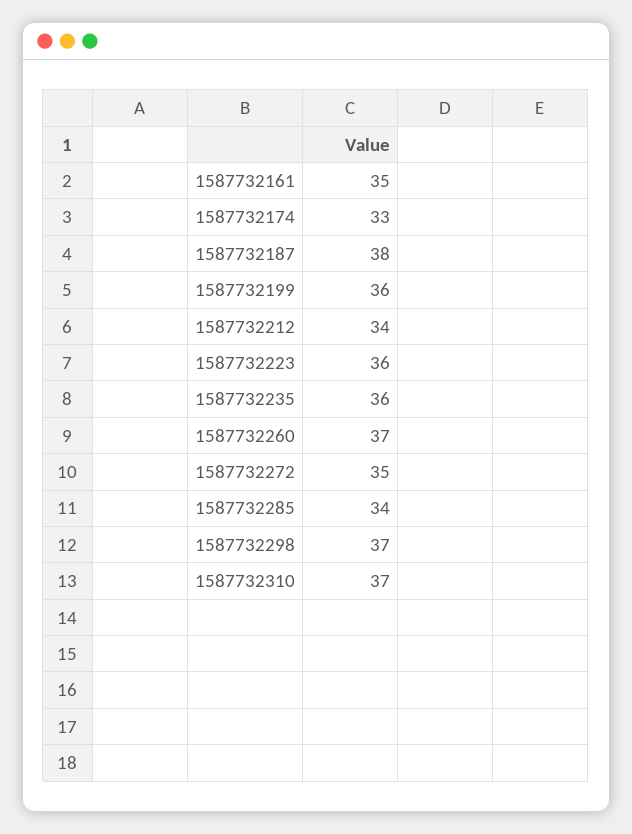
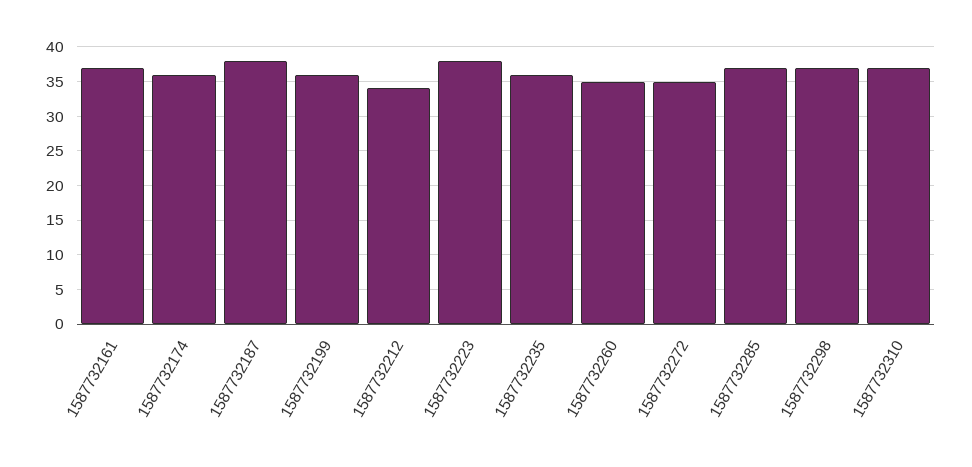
1587732161: 35 -> 37
1587732174: 33 -> 36
1587732223: 36 -> 38
1587732260: 37 -> 35
1587732285: 34 -> 37

